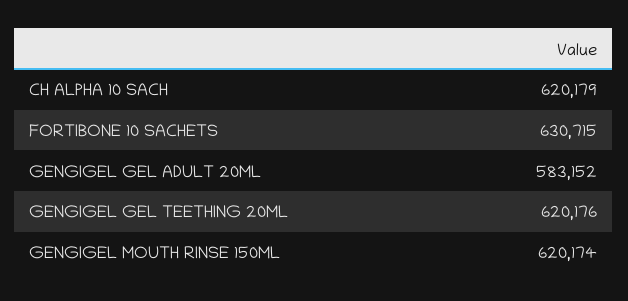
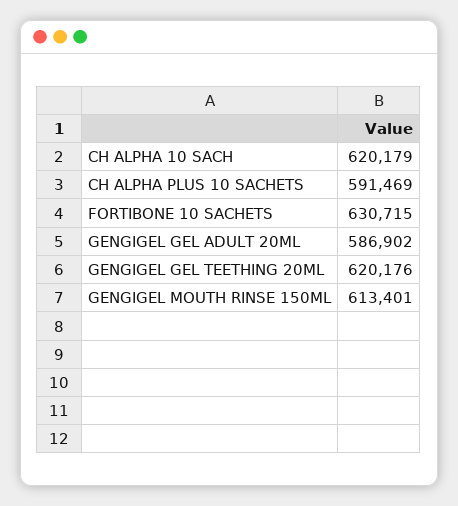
GENGIGEL GEL ADULT 20ML: 583152 -> 586902
GENGIGEL MOUTH RINSE 150ML: 620174 -> 613401
CH ALPHA PLUS 10 SACHETS: none -> 591469

